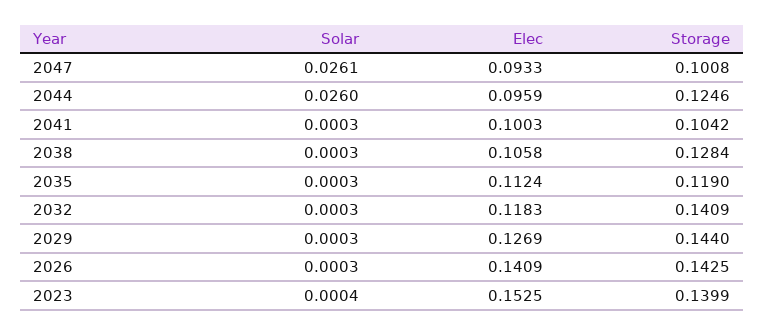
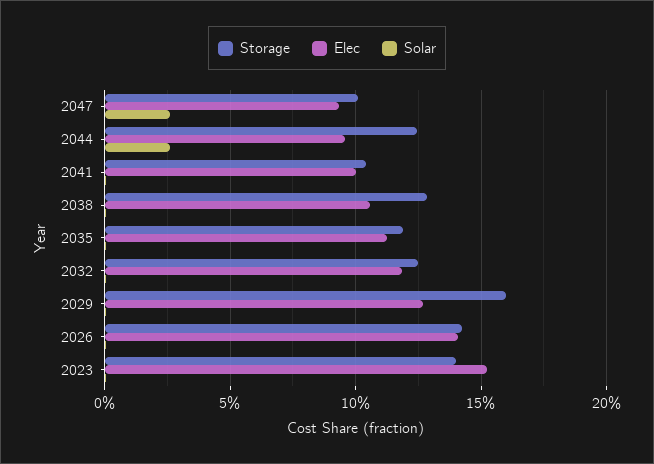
Storage, 2032: 0.1409 -> 0.125
Storage, 2029: 0.144 -> 0.16

